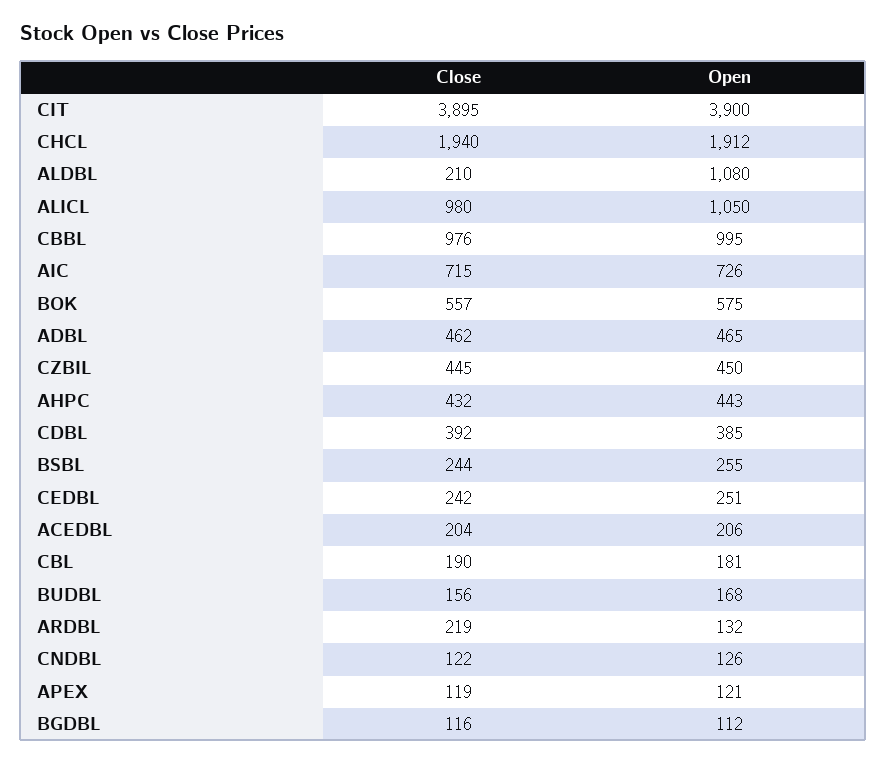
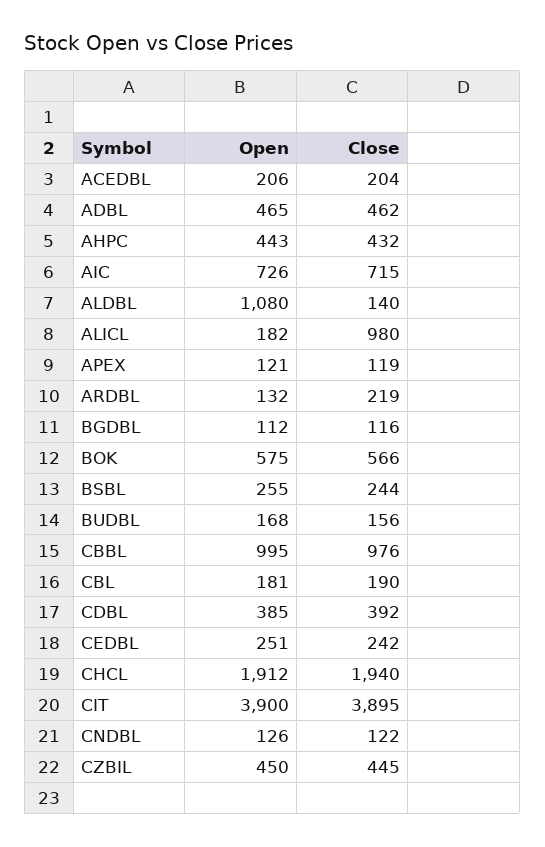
Close, ALDBL: 210 -> 140
Open, ALICL: 1050 -> 182
Close, BOK: 557 -> 566

